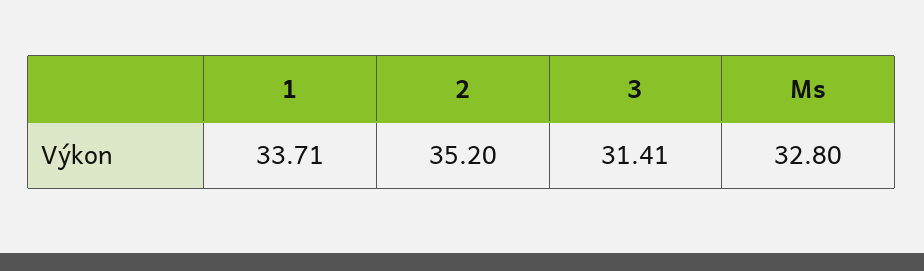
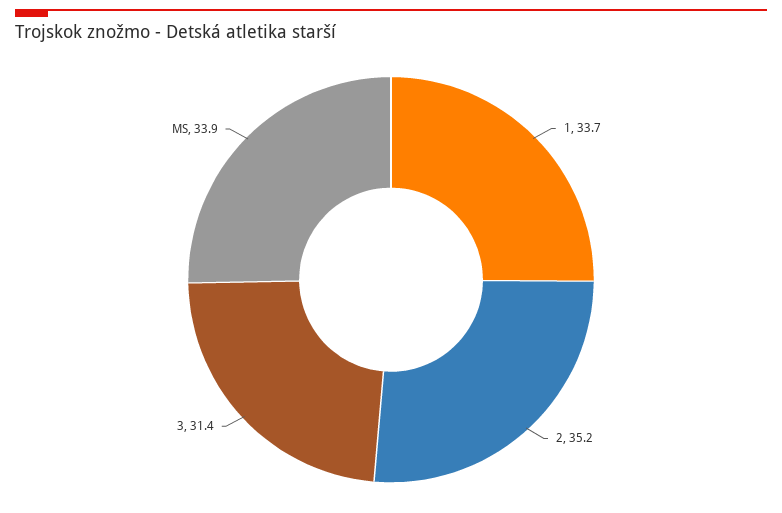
Ms: 32.8 -> 33.9

